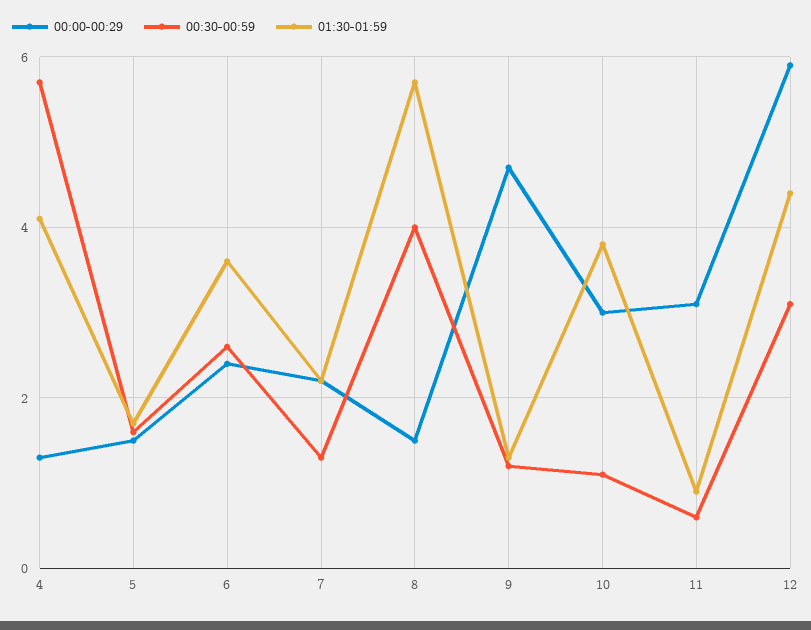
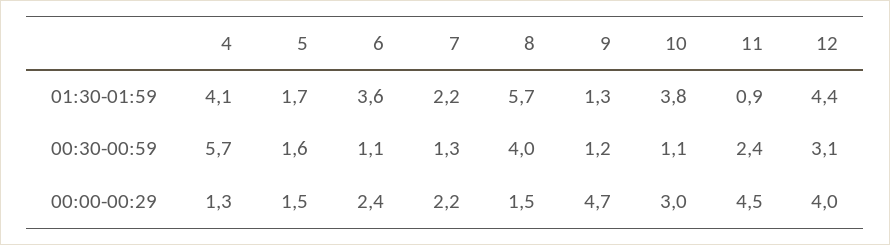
00:30-00:59, 6: 2.5 -> 1.1
00:00-00:29, 11: 3 -> 4.5
00:30-00:59, 11: 0.5 -> 2.4
00:00-00:29, 12: 6 -> 4

